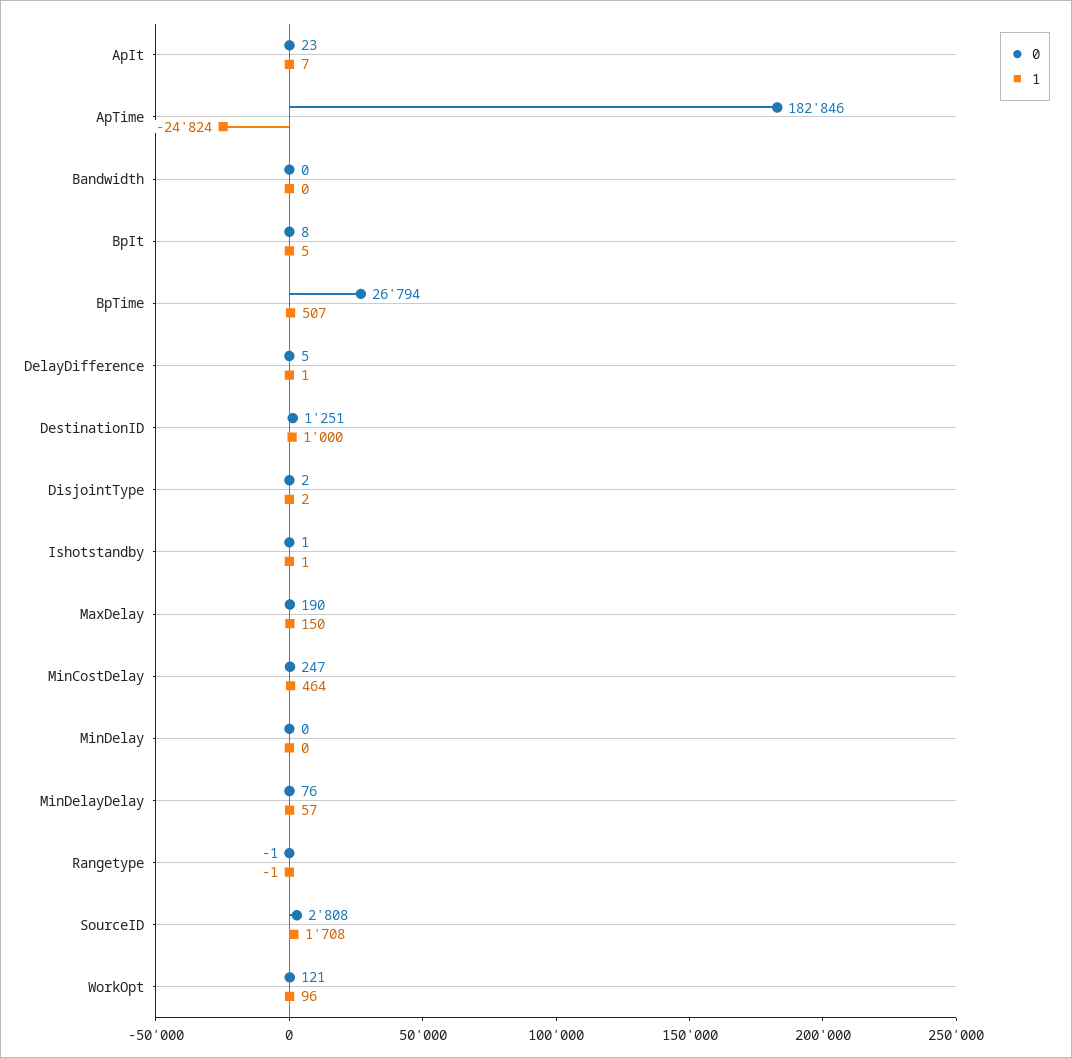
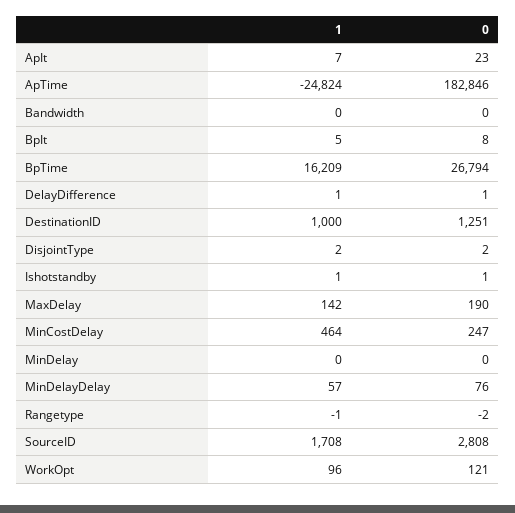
1, BpTime: 507 -> 16209
0, DelayDifference: 5 -> 1
1, MaxDelay: 150 -> 142
0, Rangetype: -1 -> -2

